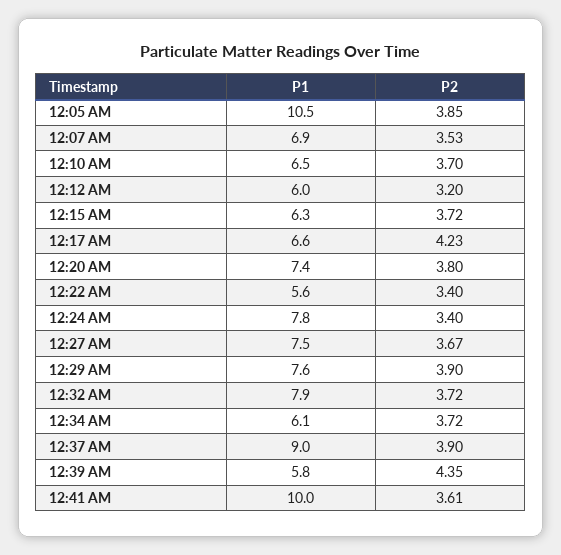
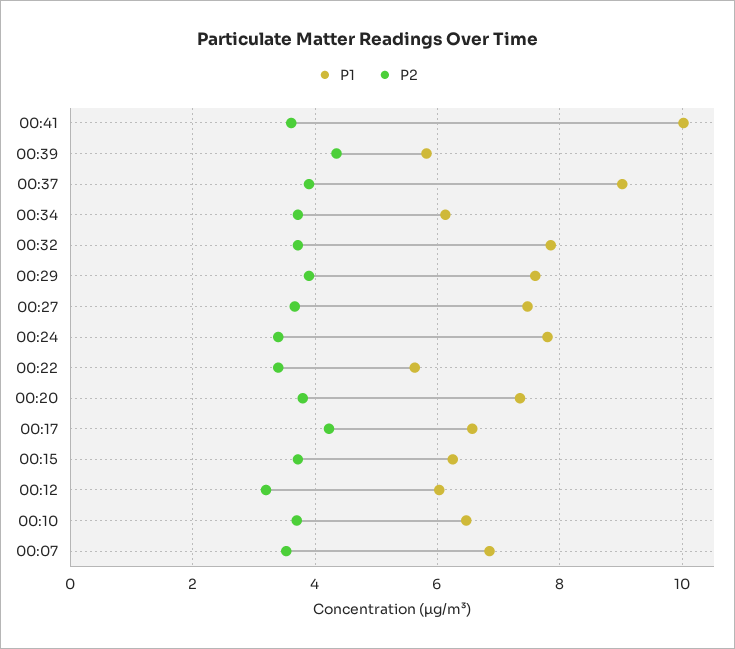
P1, 12:05 AM: 10.5 -> none
P2, 12:05 AM: 3.85 -> none

